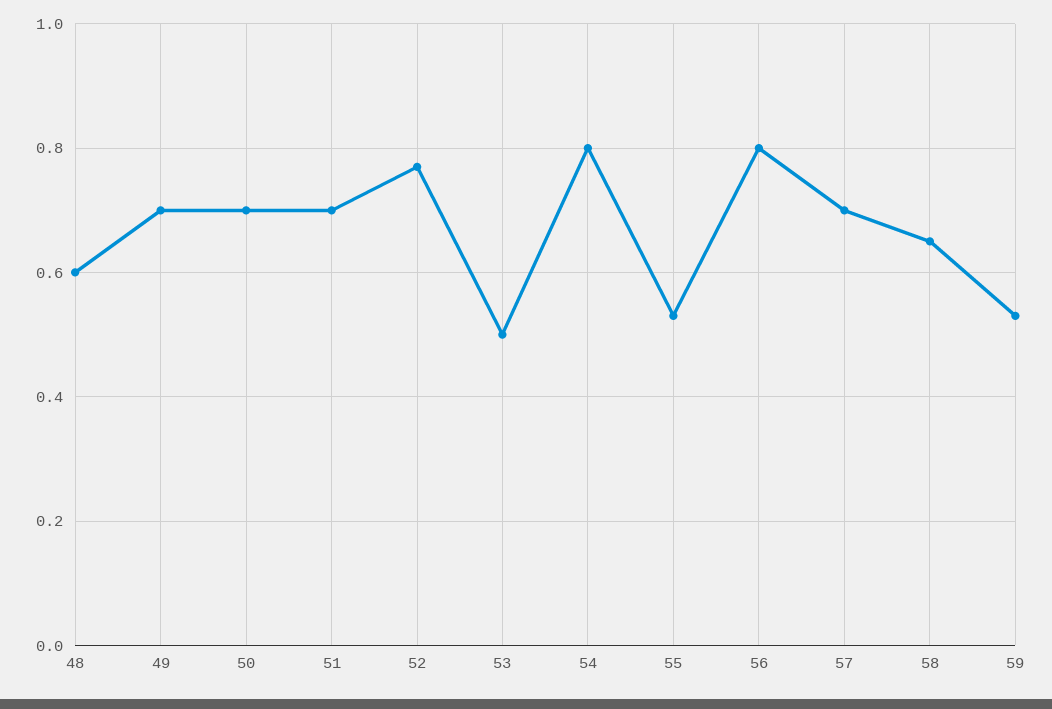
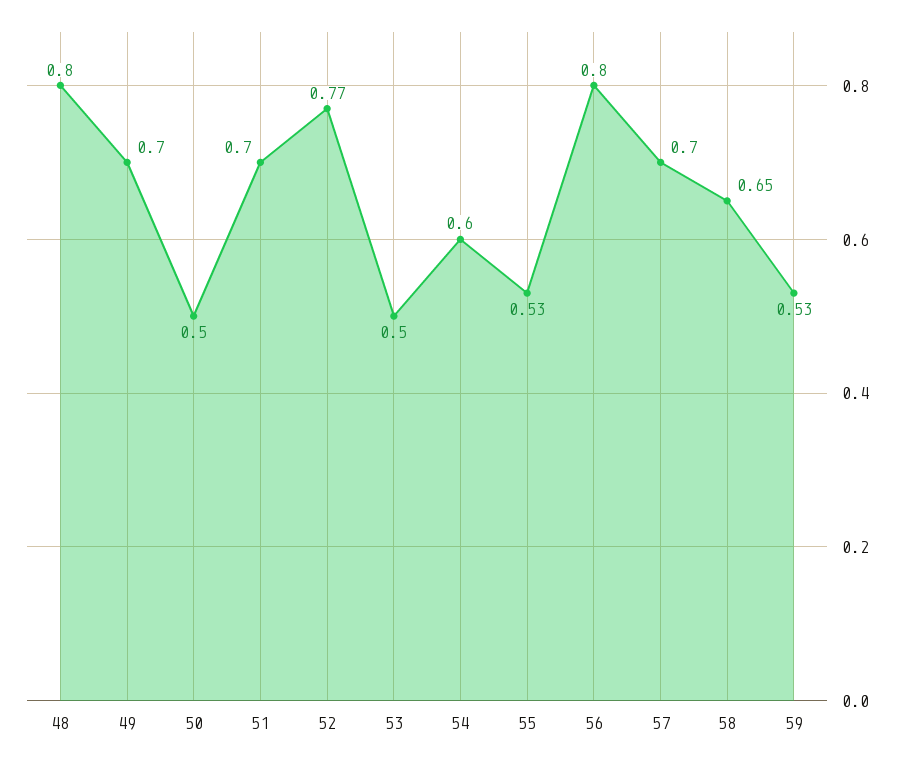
48: 0.6 -> 0.8
50: 0.7 -> 0.5
54: 0.8 -> 0.6

